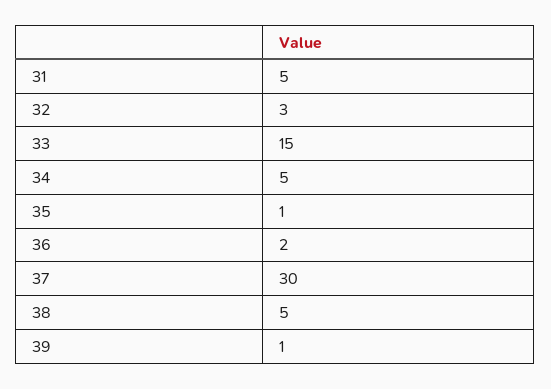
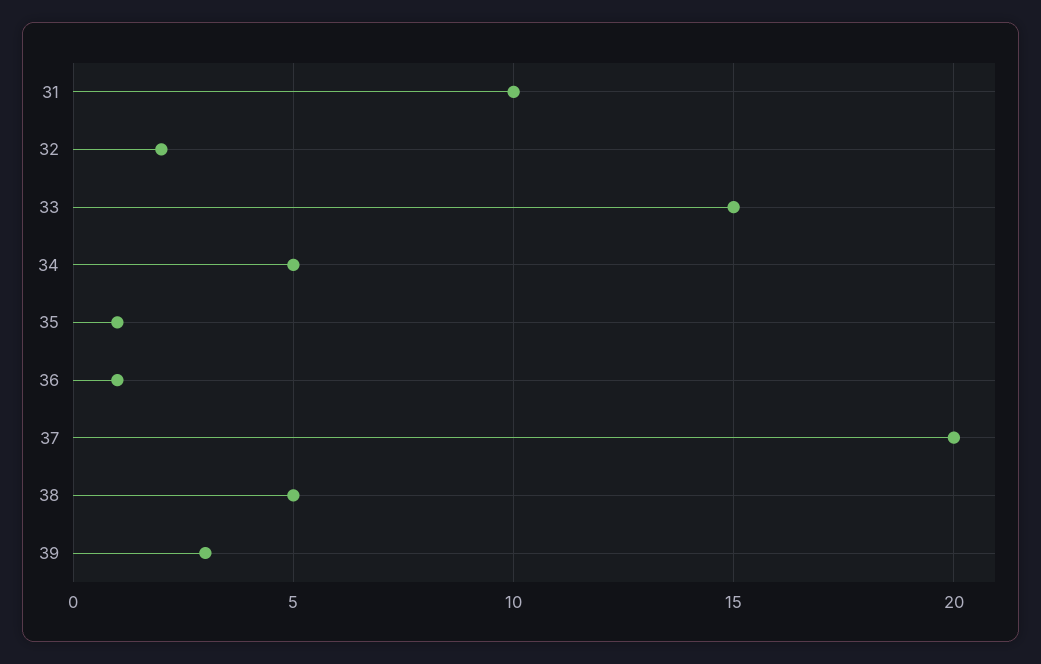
31: 5 -> 10
32: 3 -> 2
36: 2 -> 1
37: 30 -> 20
39: 1 -> 3

